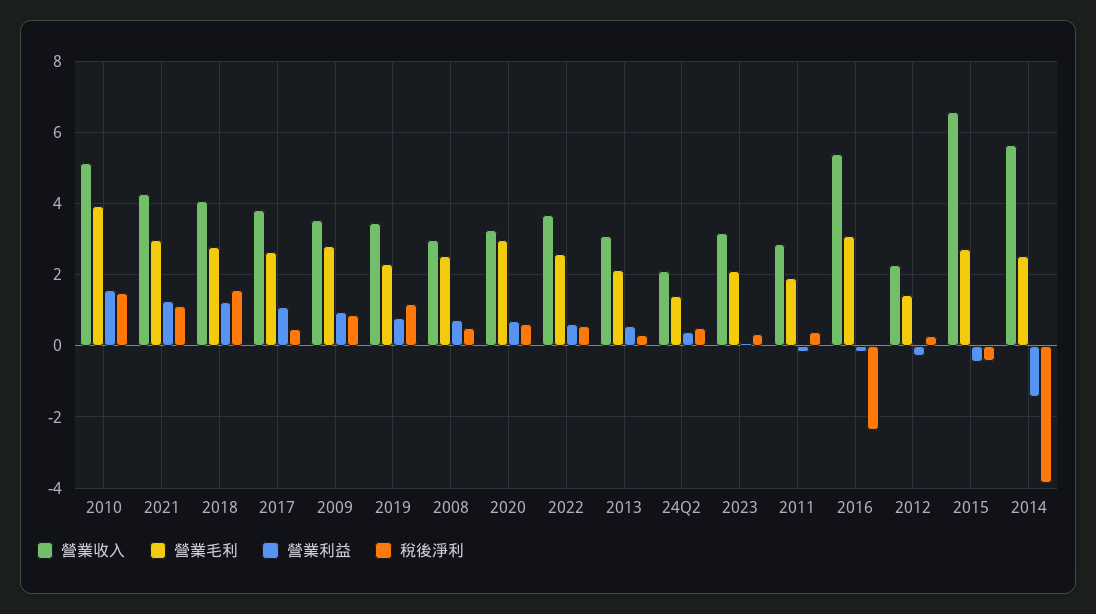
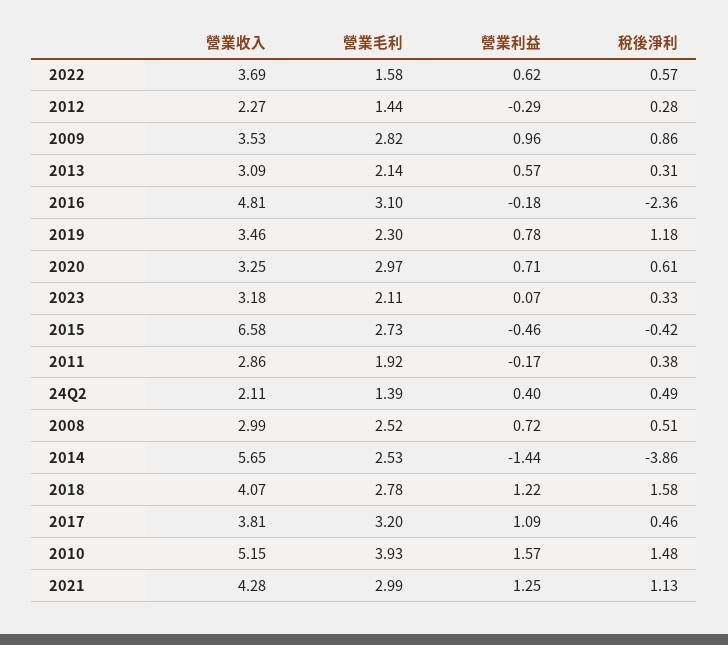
營業毛利, 2017: 2.6 -> 3.2
營業毛利, 2022: 2.6 -> 1.58
營業收入, 2016: 5.4 -> 4.81

